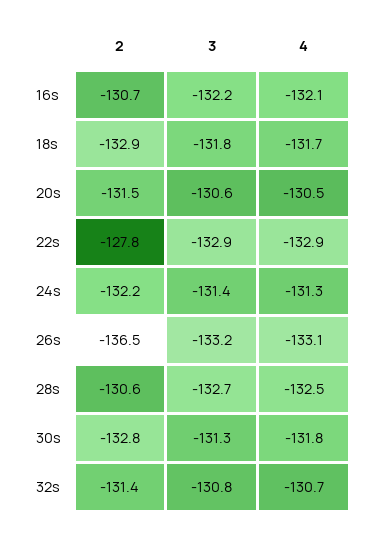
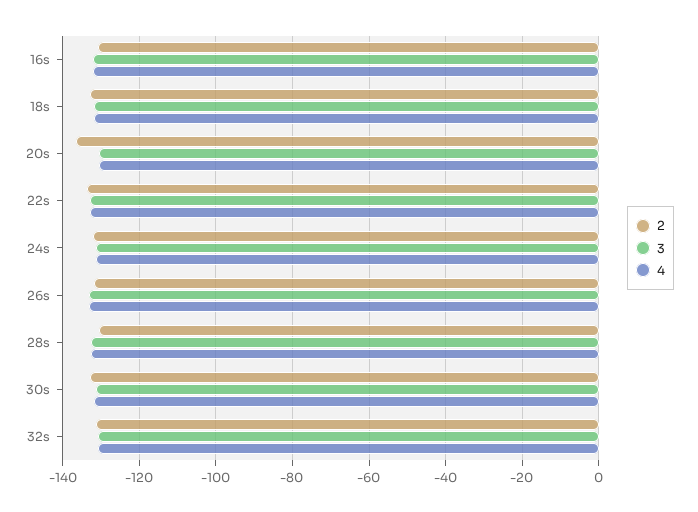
2, 20s: -131.5 -> -136
2, 22s: -127.8 -> -134
2, 26s: -136.5 -> -132

